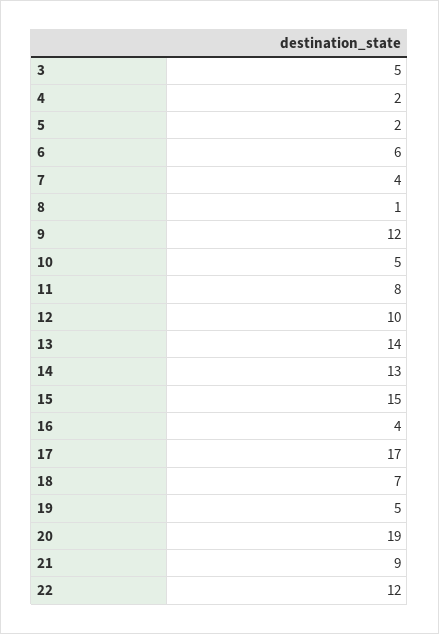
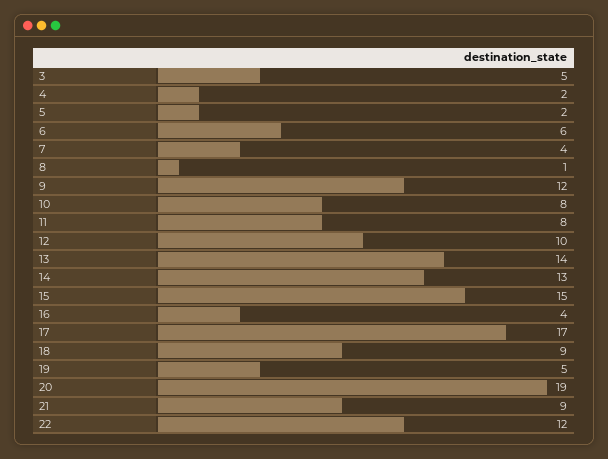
10: 5 -> 8
18: 7 -> 9

